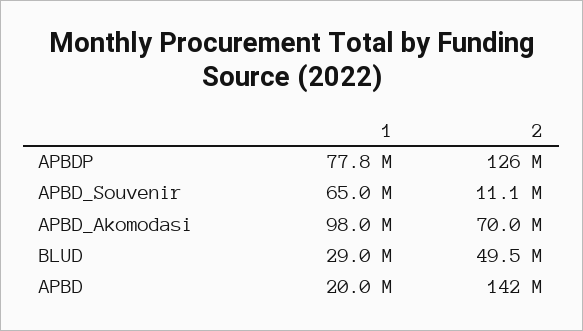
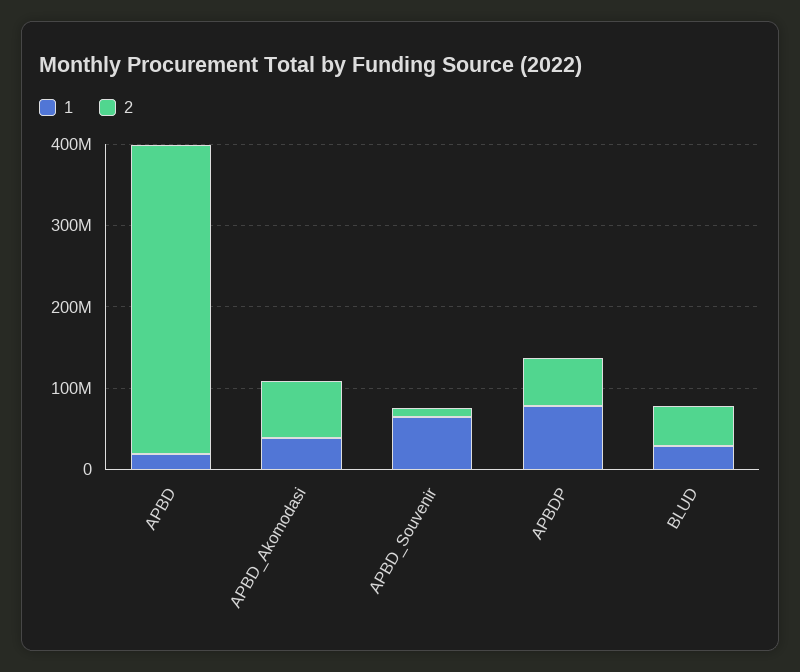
2, APBDP: 126000000 -> 60000000
1, APBD_Akomodasi: 98000000 -> 40000000
2, APBD: 142000000 -> 380000000

